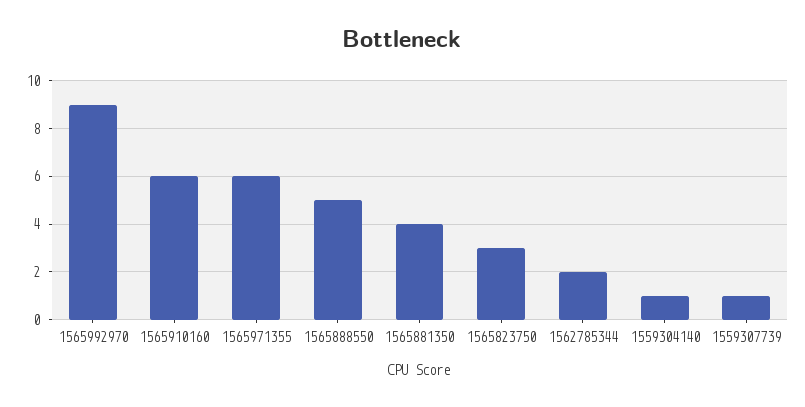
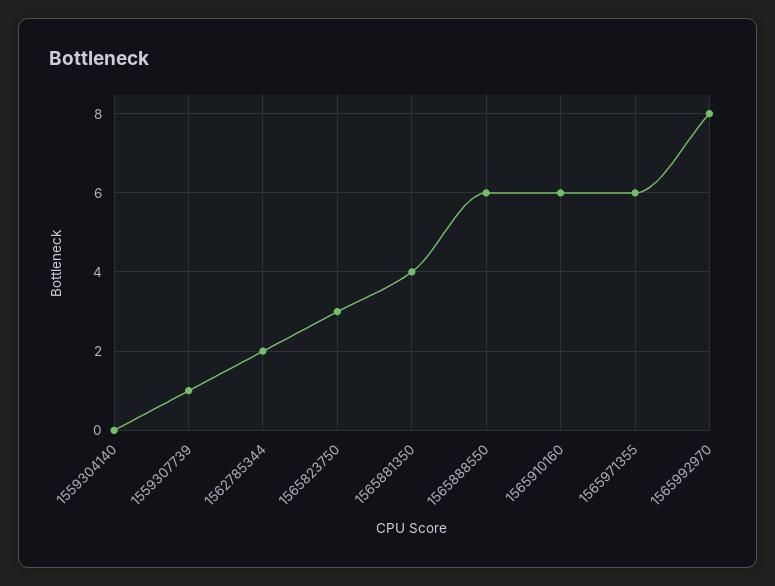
1565992970: 9 -> 8
1565888550: 5 -> 6
1559304140: 1 -> 0

